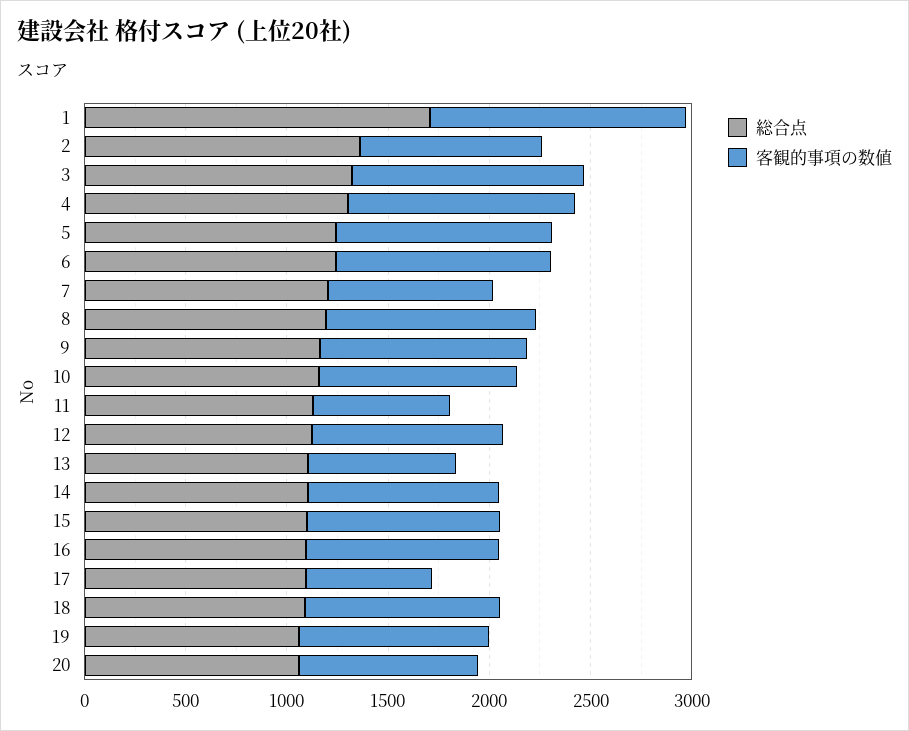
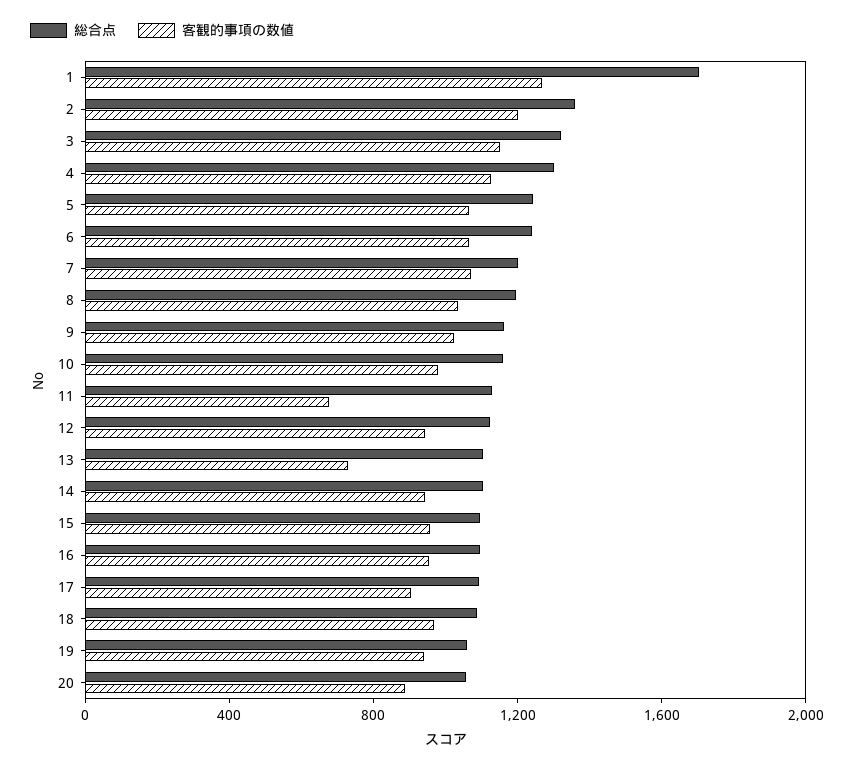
客観的事項の数値, 2: 900 -> 1200
客観的事項の数値, 7: 800 -> 1100
客観的事項の数値, 17: 600 -> 900

